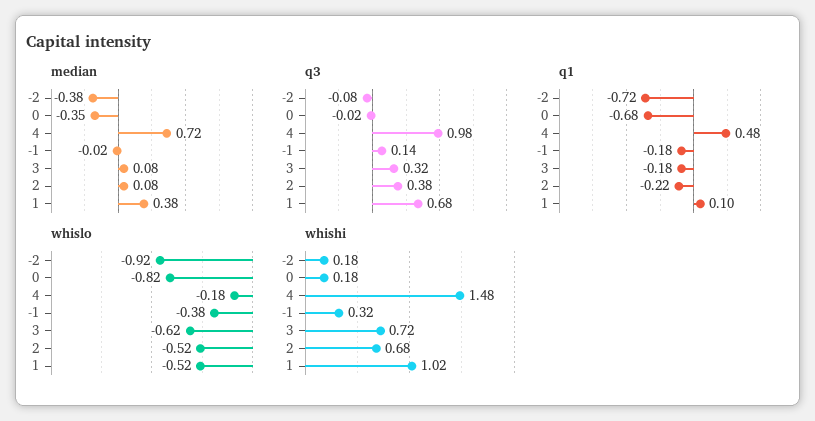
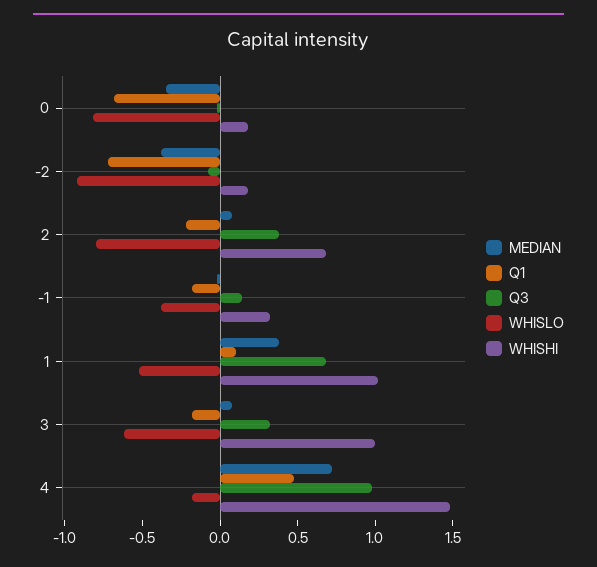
whislo, 2: -0.52 -> -0.8
whishi, 3: 0.72 -> 1

